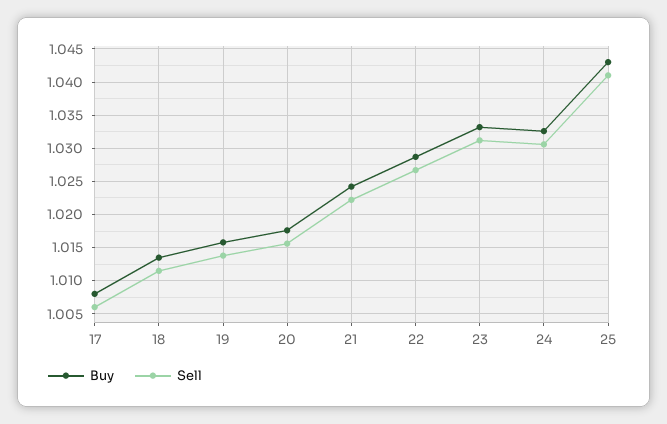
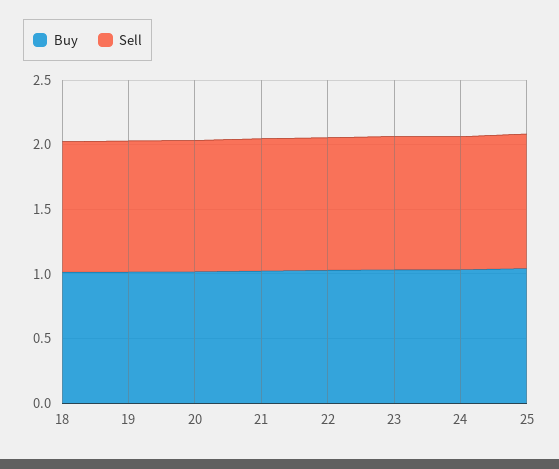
Buy, 17: 1.008 -> none
Sell, 17: 1.006 -> none

